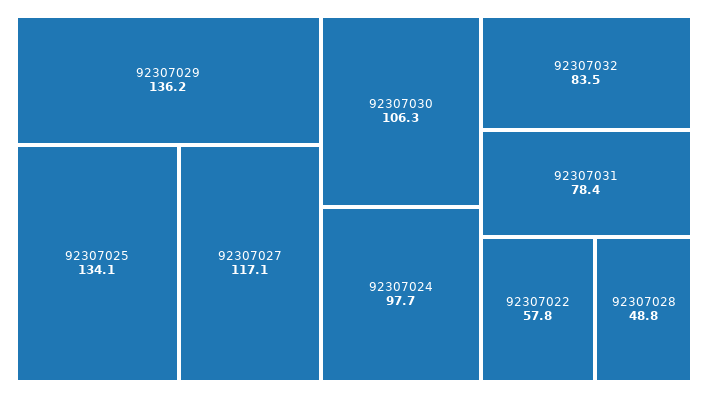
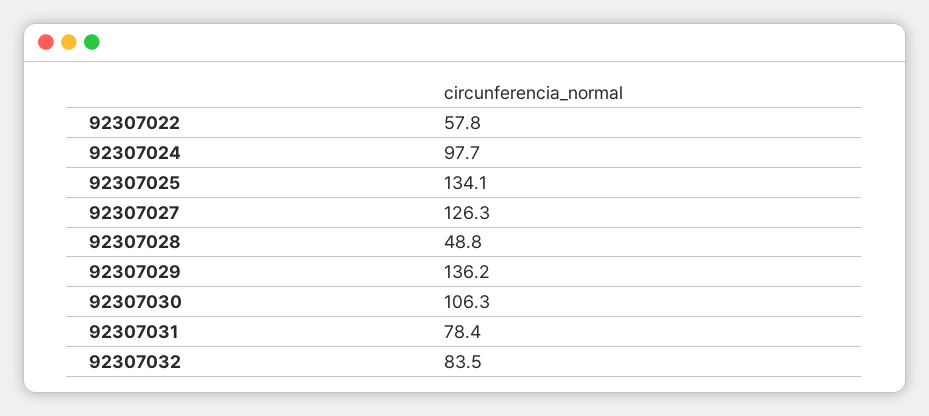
92307027: 117.1 -> 126.3

